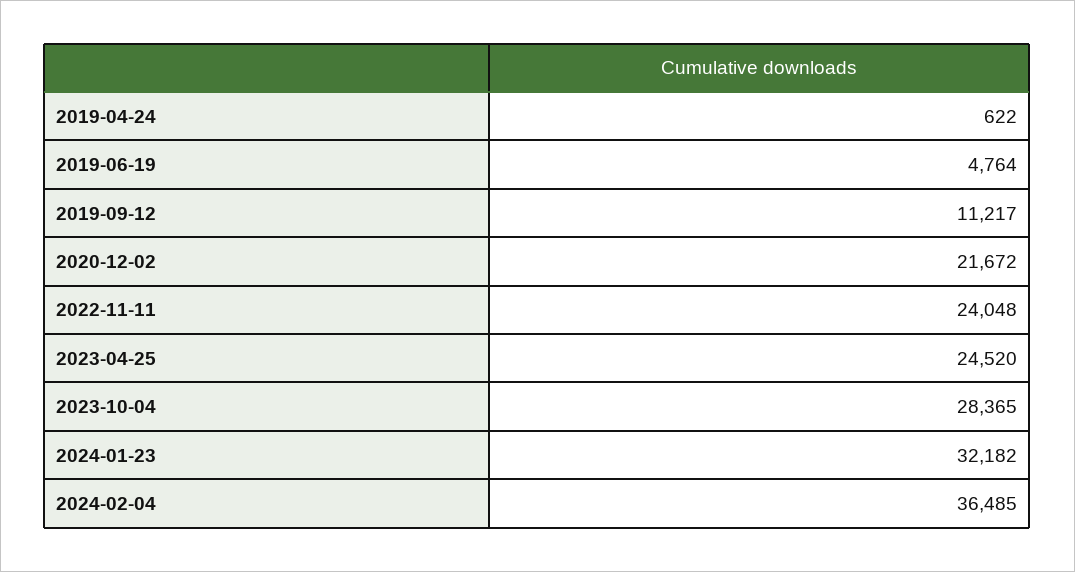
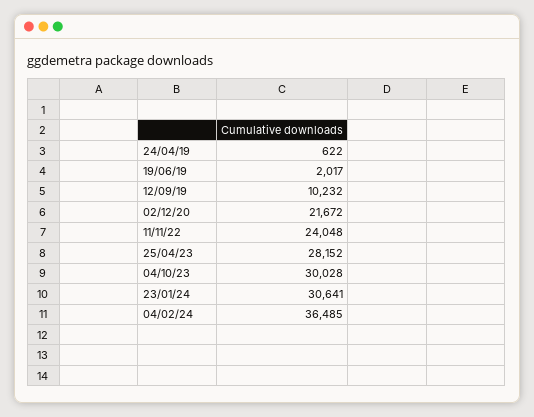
2019-06-19: 4764 -> 2017
2019-09-12: 11217 -> 10232
2023-04-25: 24520 -> 28152
2023-10-04: 28365 -> 30028
2024-01-23: 32182 -> 30641

